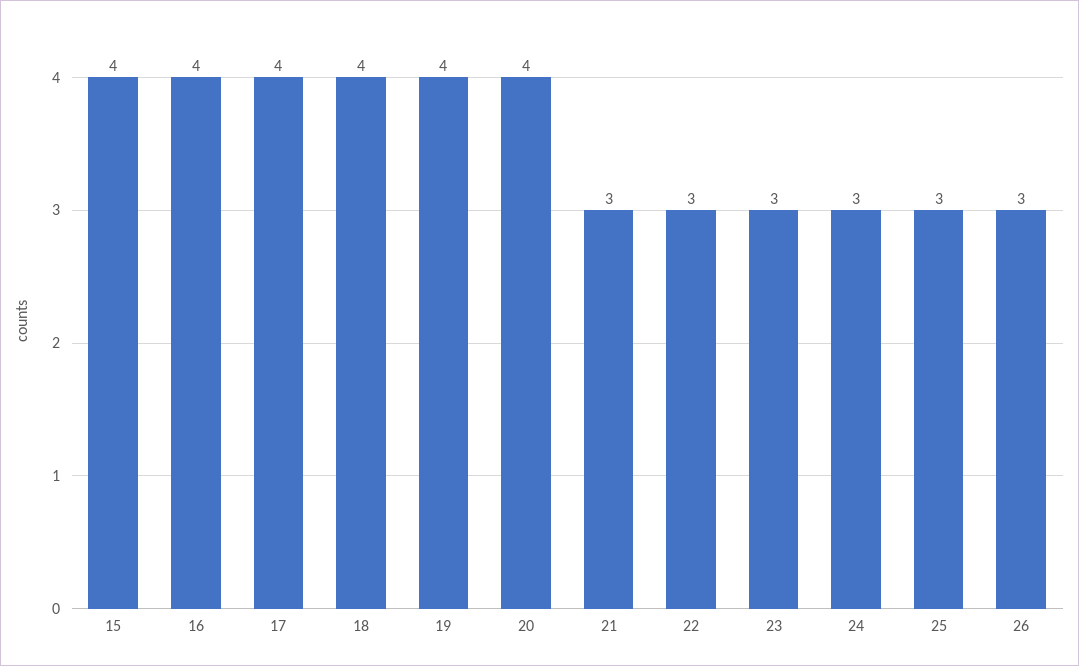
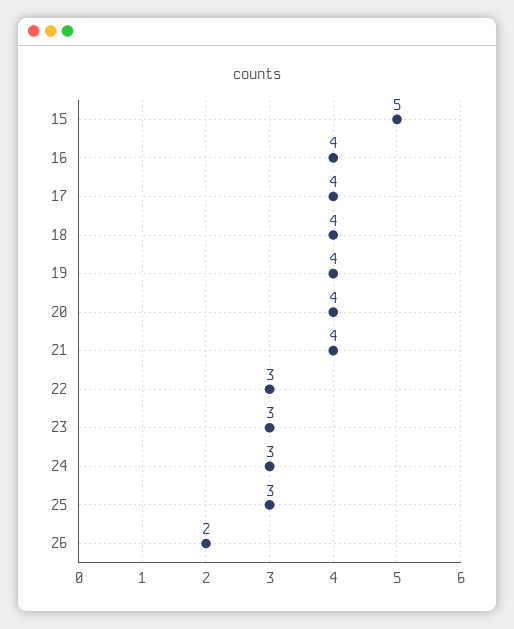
15: 4 -> 5
21: 3 -> 4
26: 3 -> 2

